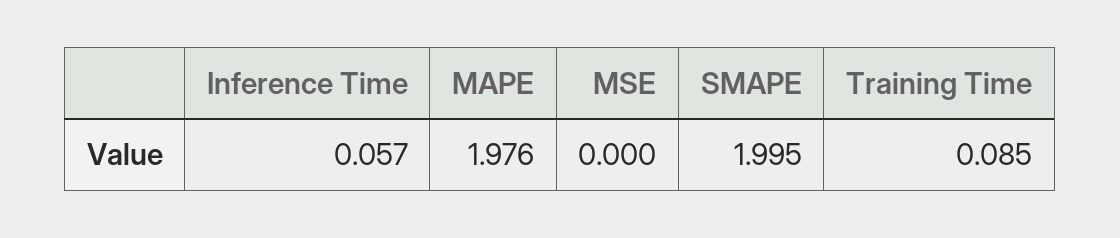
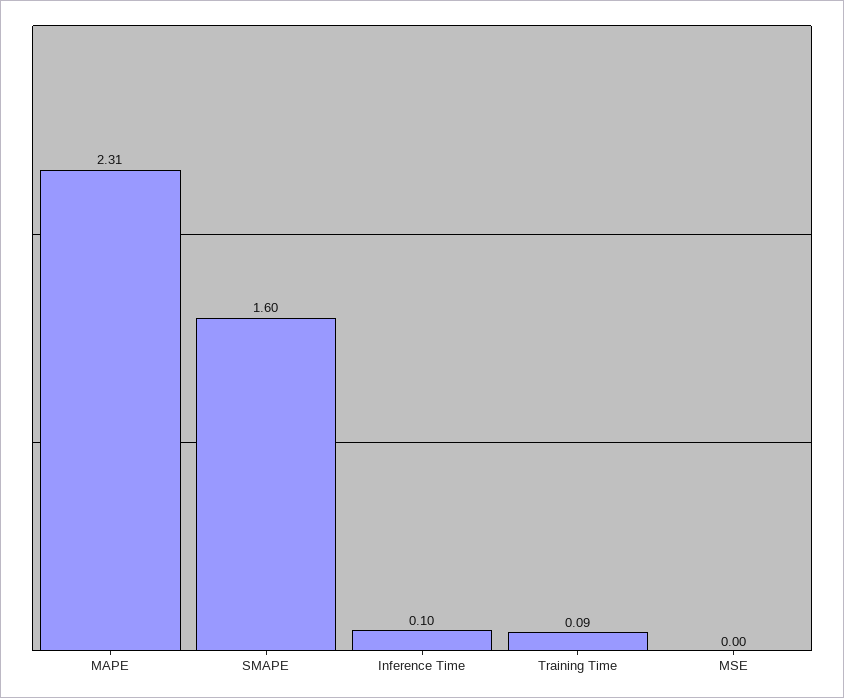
Inference Time: 0.057 -> 0.1
MAPE: 1.976 -> 2.31
SMAPE: 1.995 -> 1.6

